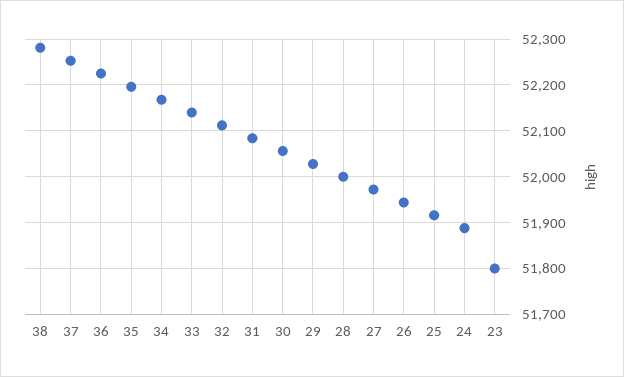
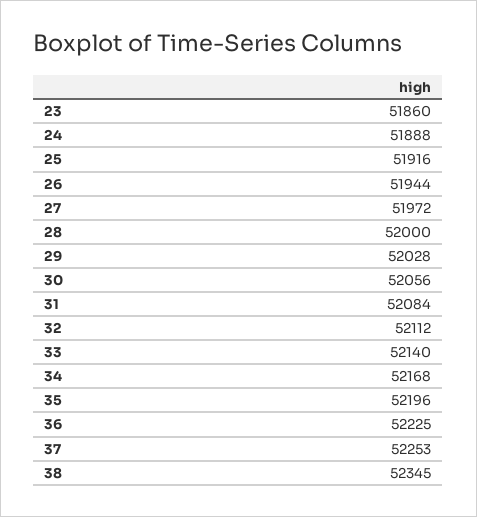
38: 52280 -> 52345
23: 51800 -> 51860

